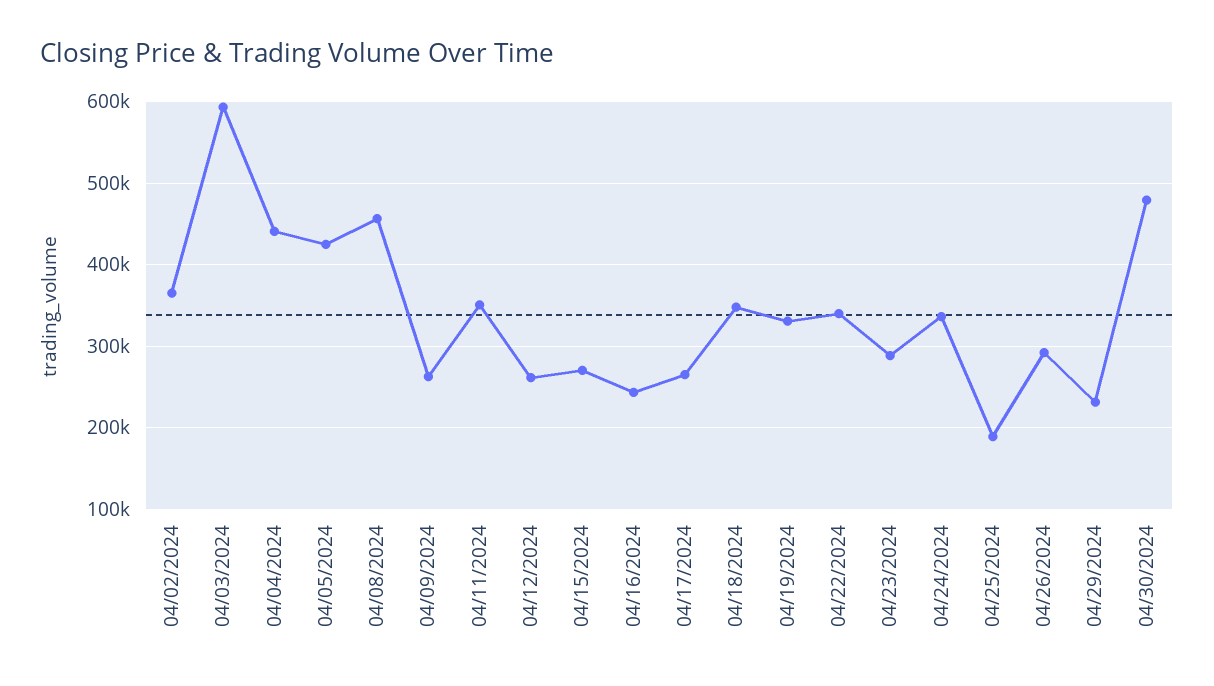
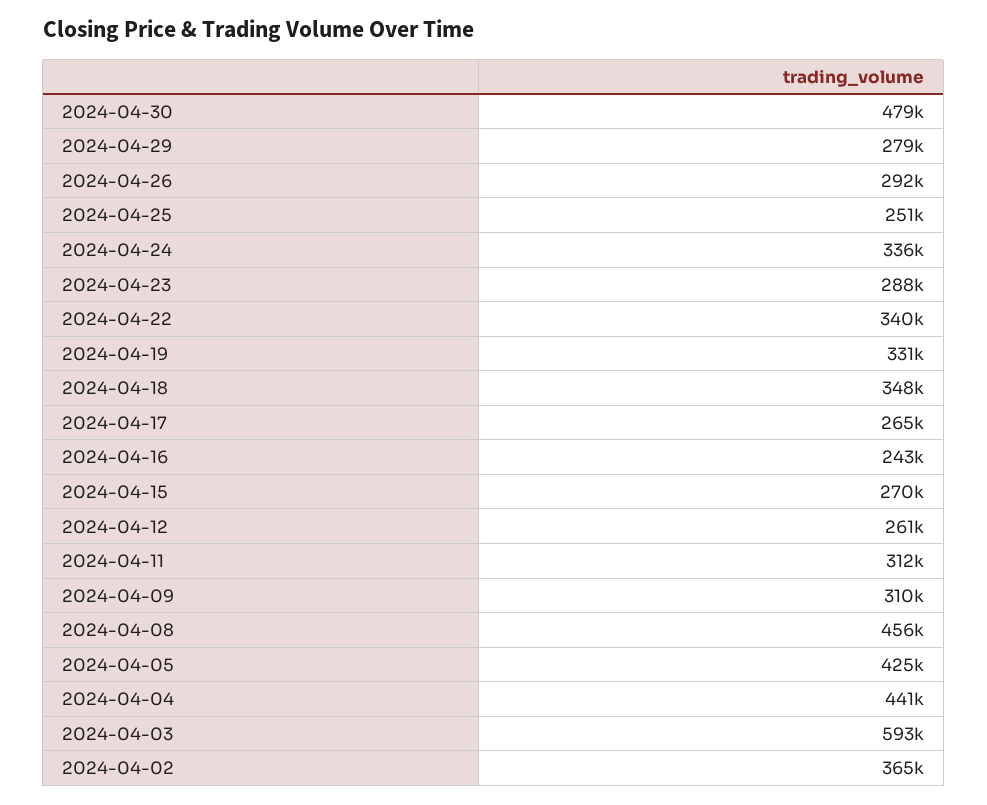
04/09/2024: 260000 -> 310000
04/11/2024: 350000 -> 312000
04/25/2024: 190000 -> 251000
04/29/2024: 230000 -> 279000

